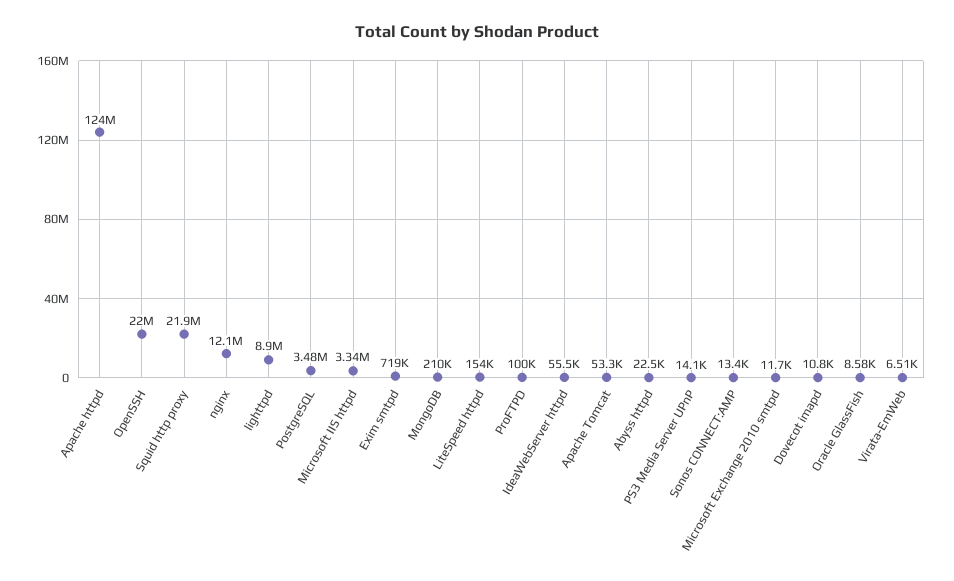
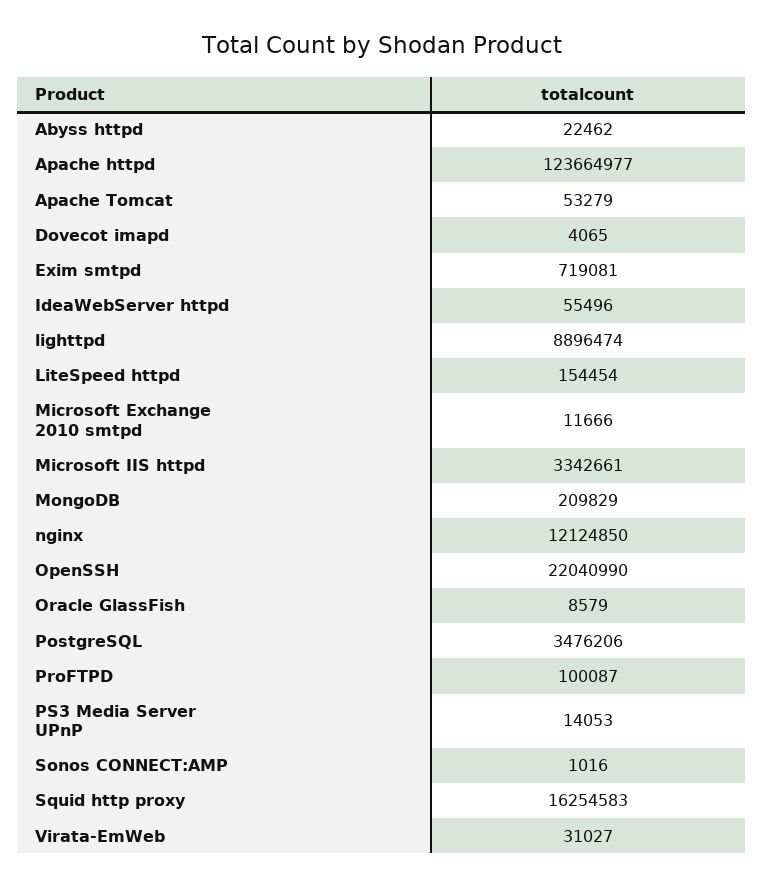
Squid http proxy: 21900000 -> 16254583
Sonos CONNECT:AMP: 13400 -> 1016
Dovecot imapd: 10800 -> 4065
Virata-EmWeb: 6510 -> 31027

